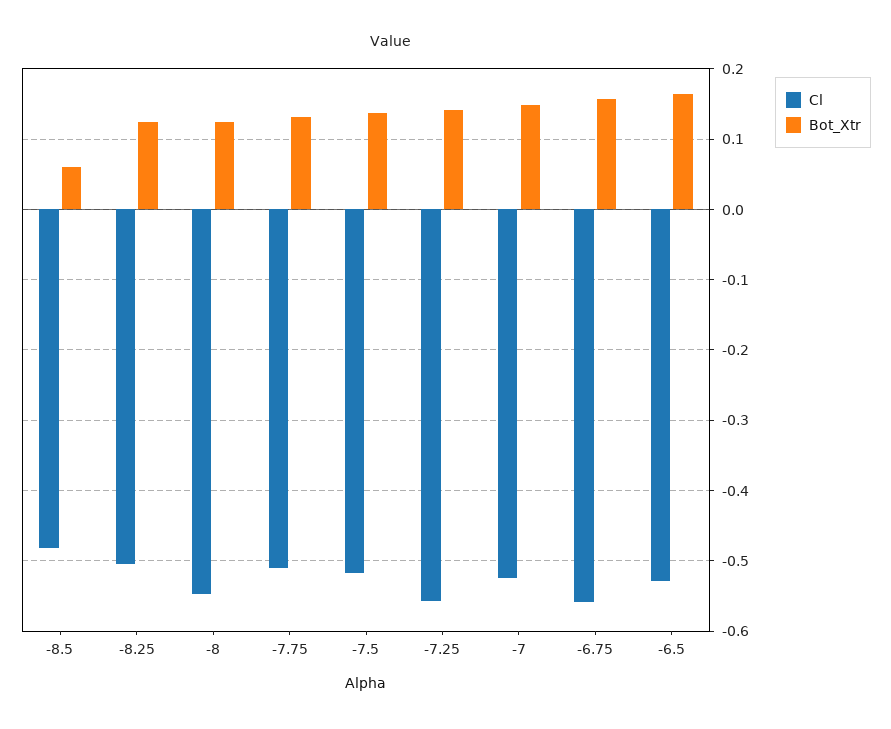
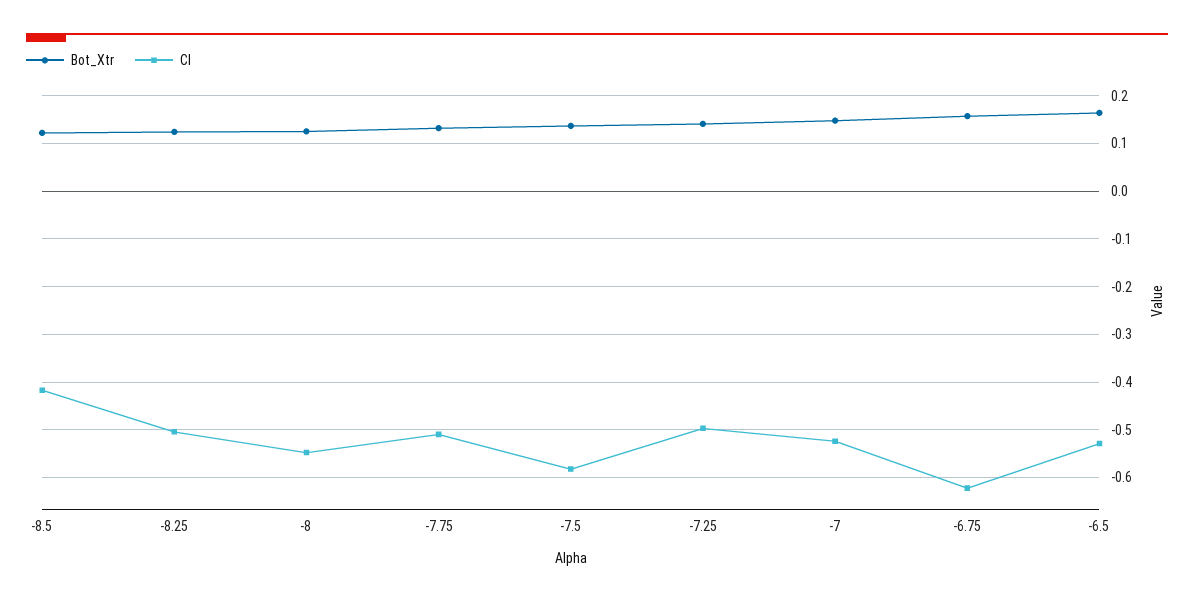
Cl, -8.5: -0.48 -> -0.42
Bot_Xtr, -8.5: 0.06 -> 0.12
Cl, -7.5: -0.52 -> -0.58
Cl, -7.25: -0.56 -> -0.5
Cl, -6.75: -0.56 -> -0.62

